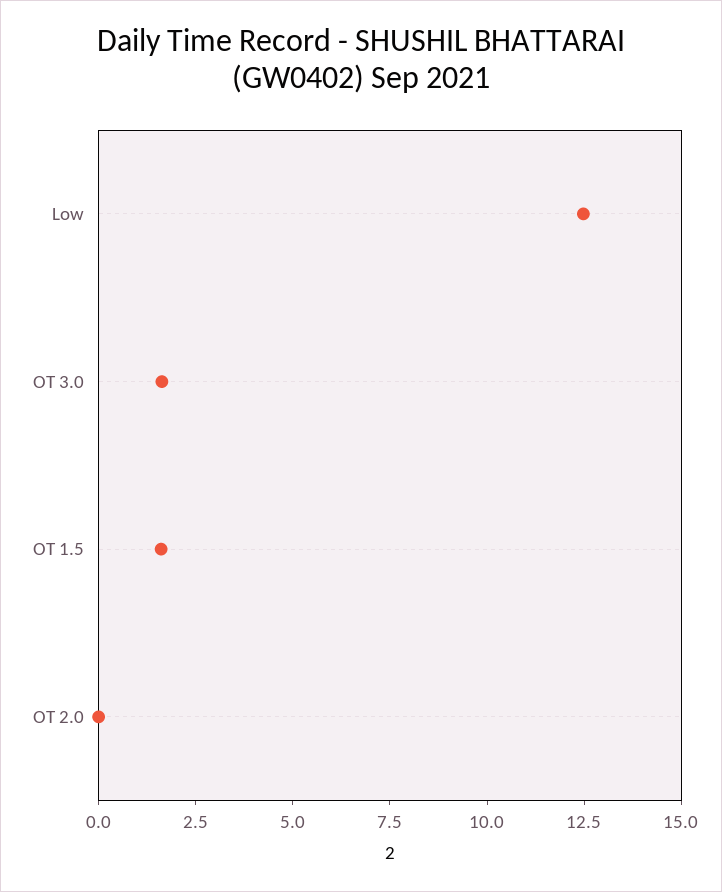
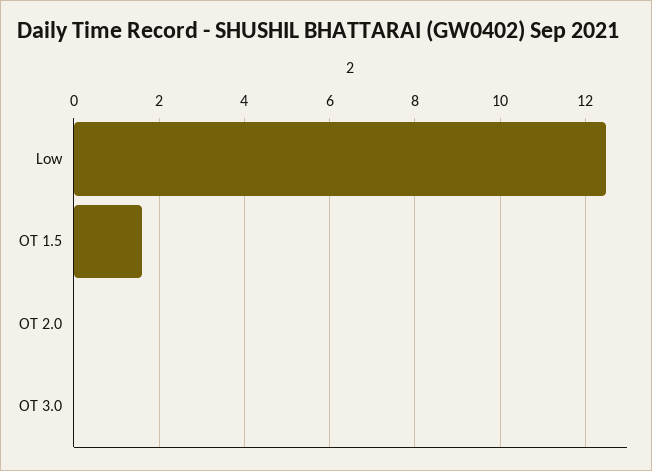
OT 3.0: 1.5 -> 0

